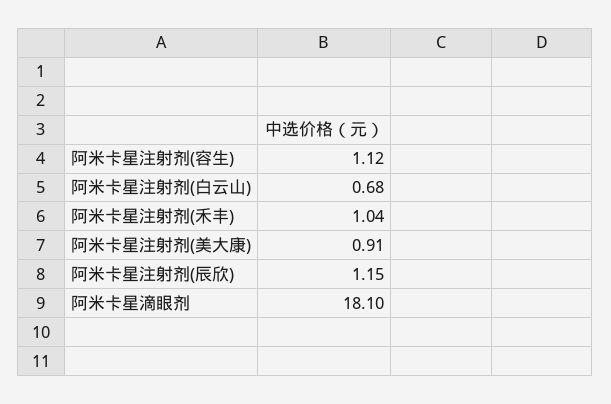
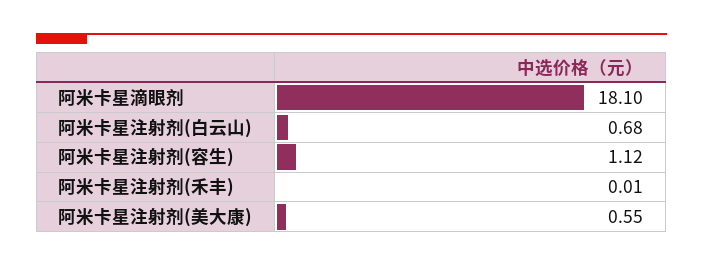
阿米卡星注射剂(禾丰): 1.04 -> 0.01
阿米卡星注射剂(美大康): 0.91 -> 0.55
阿米卡星注射剂(辰欣): 1.15 -> none

